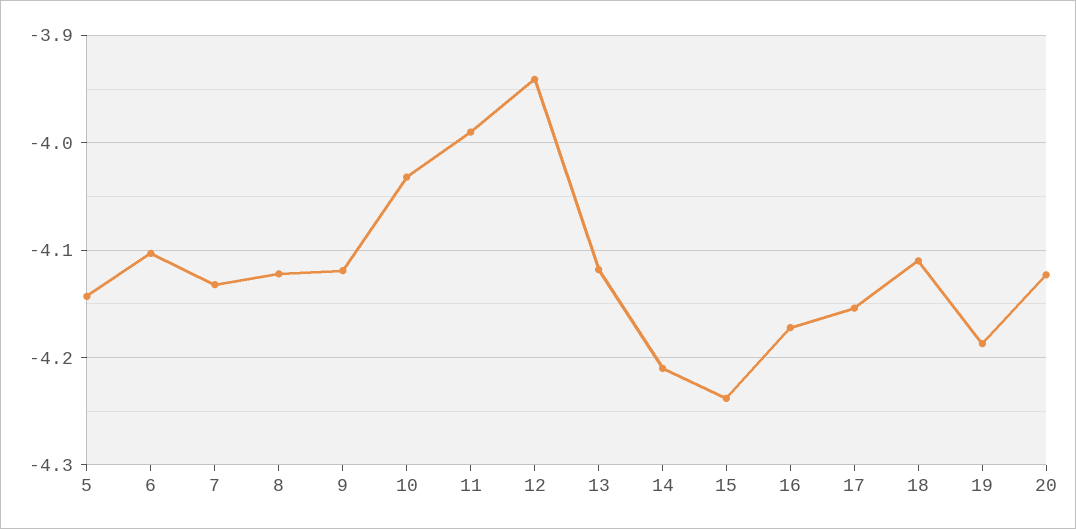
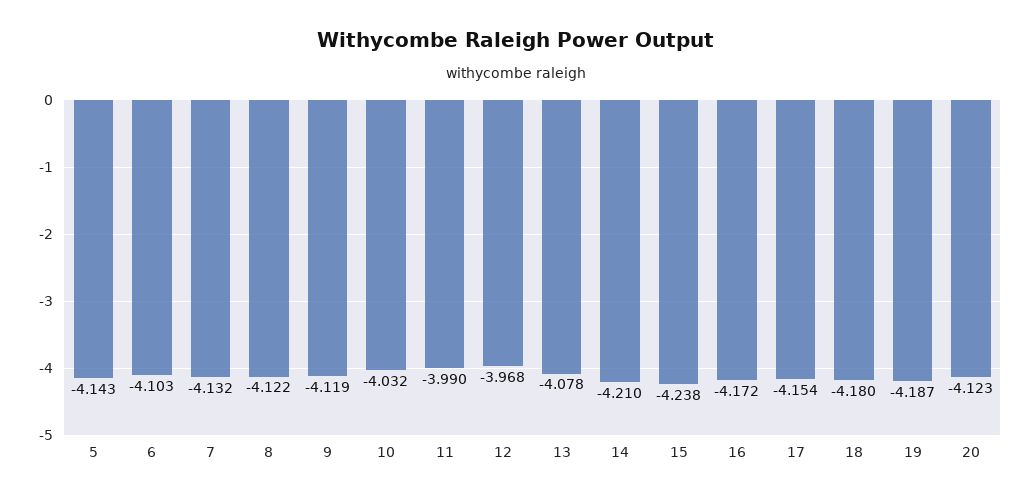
12: -3.94 -> -3.968
13: -4.12 -> -4.078
18: -4.11 -> -4.18

